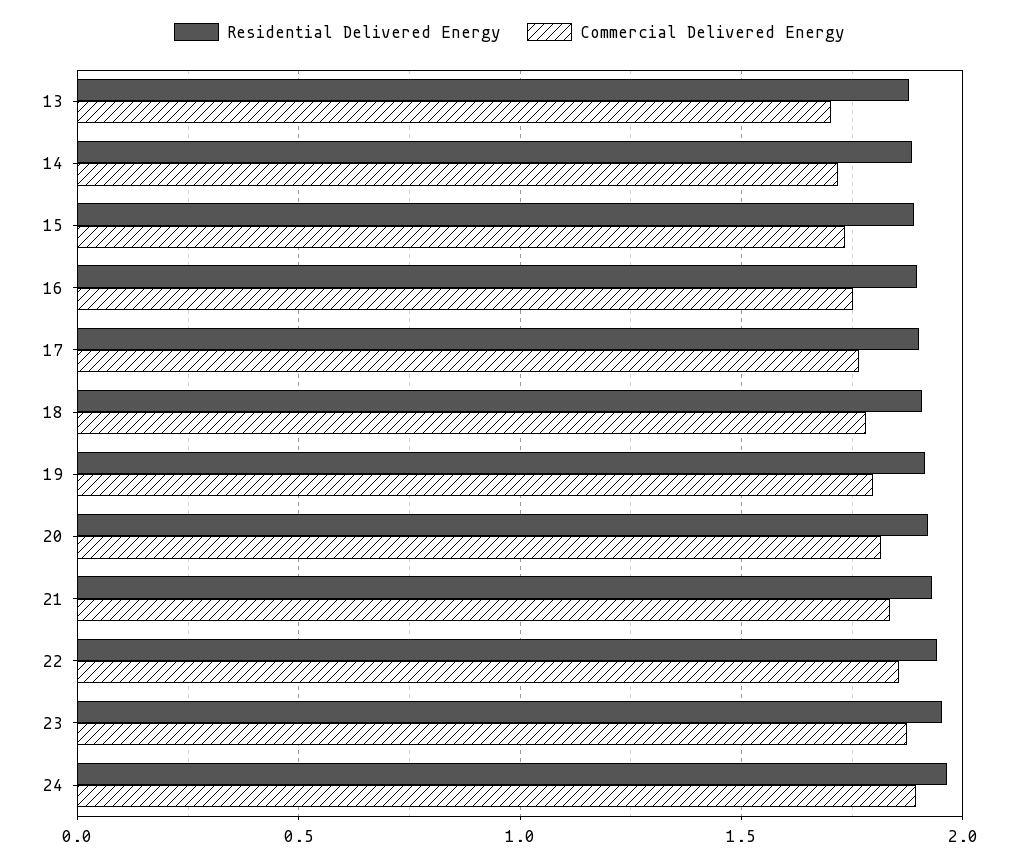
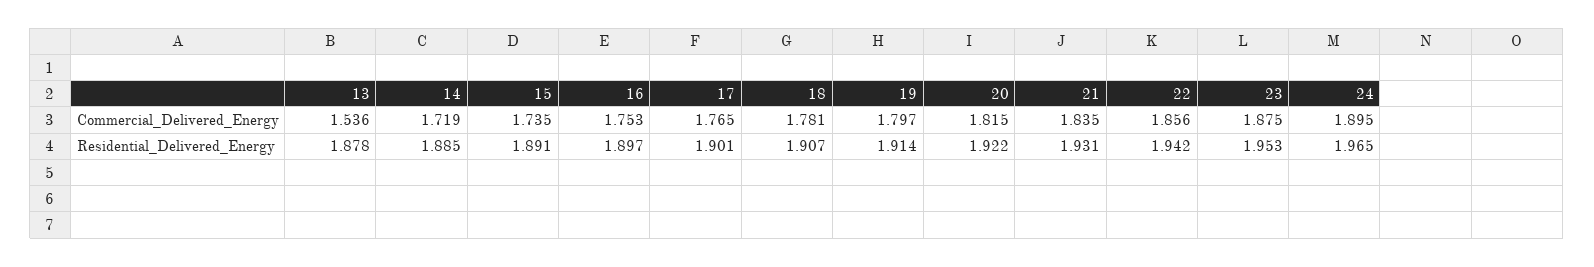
Commercial Delivered Energy, 13: 1.7 -> 1.536

